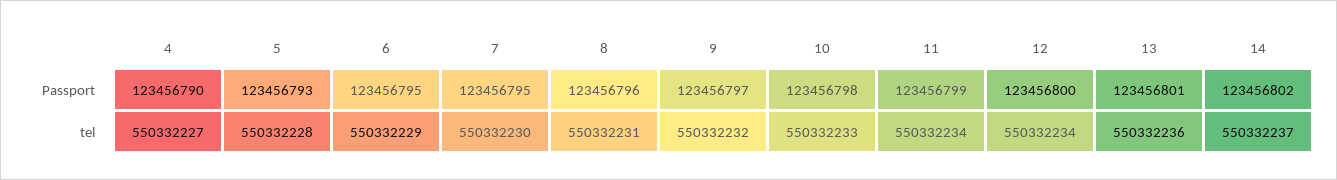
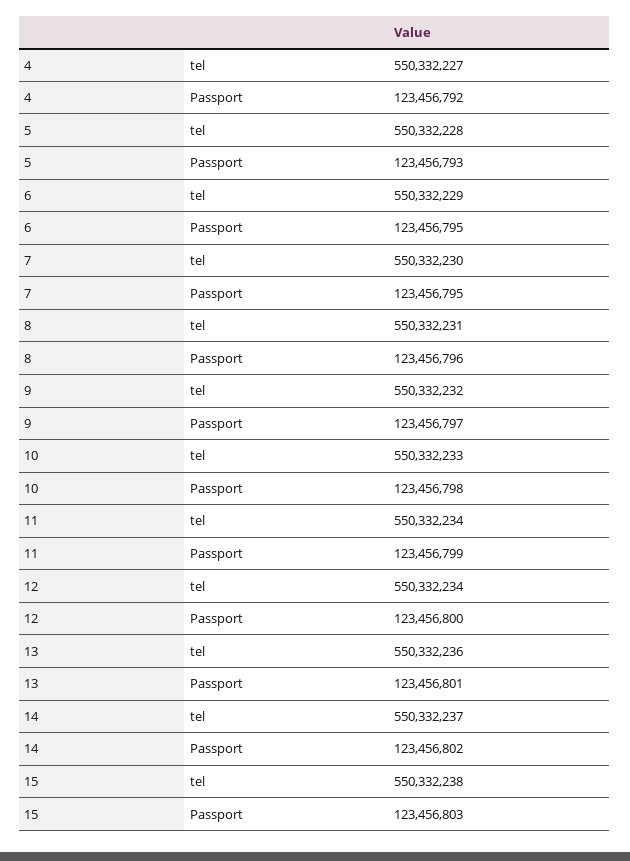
4, Passport: 123456790 -> 123456792
15, tel: none -> 550332238
15, Passport: none -> 123456803

